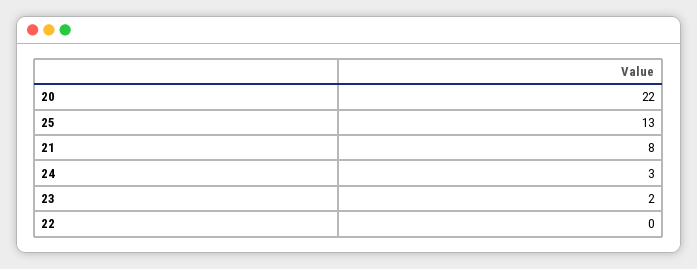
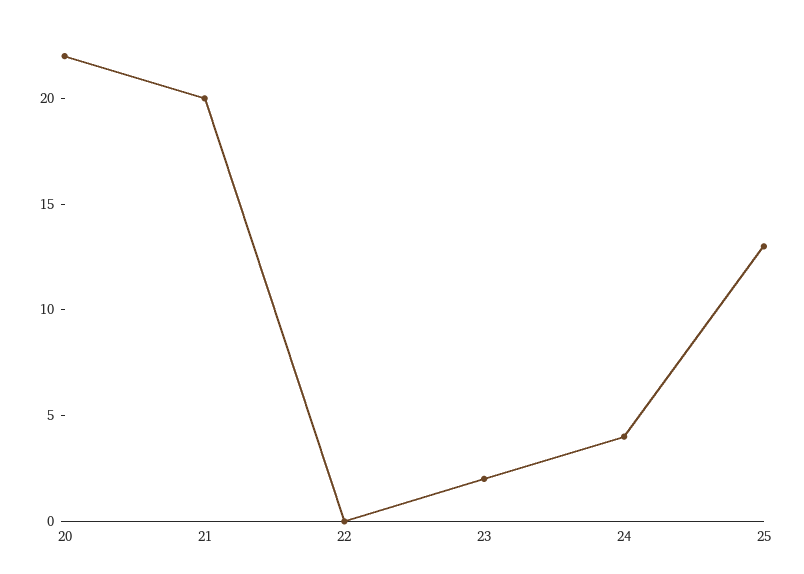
21: 8 -> 20
24: 3 -> 4

